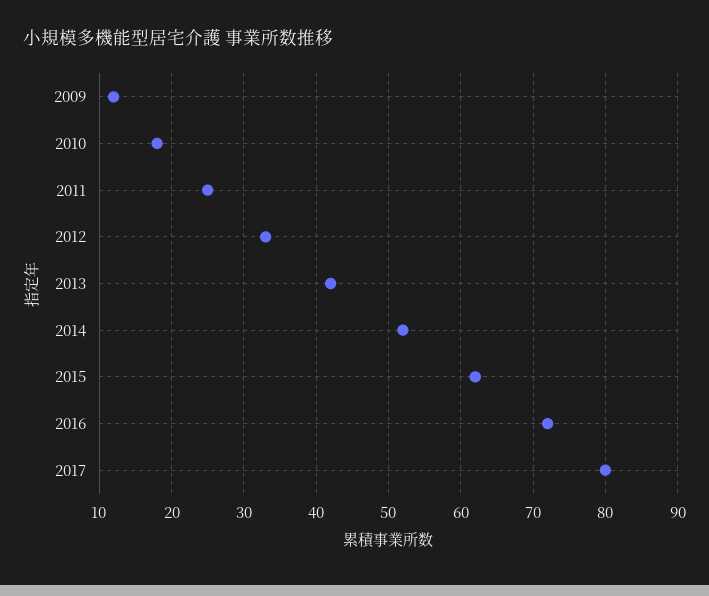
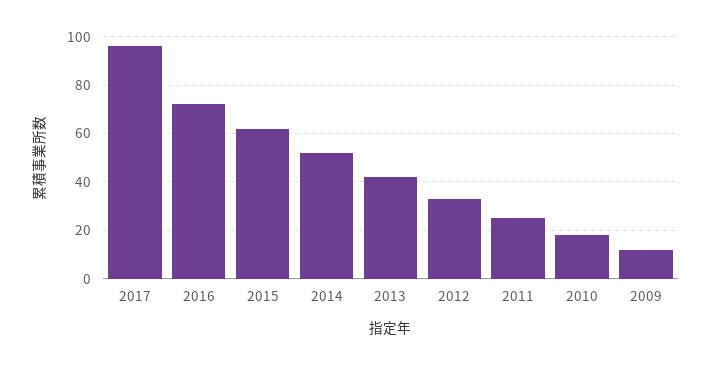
2017: 80 -> 95

